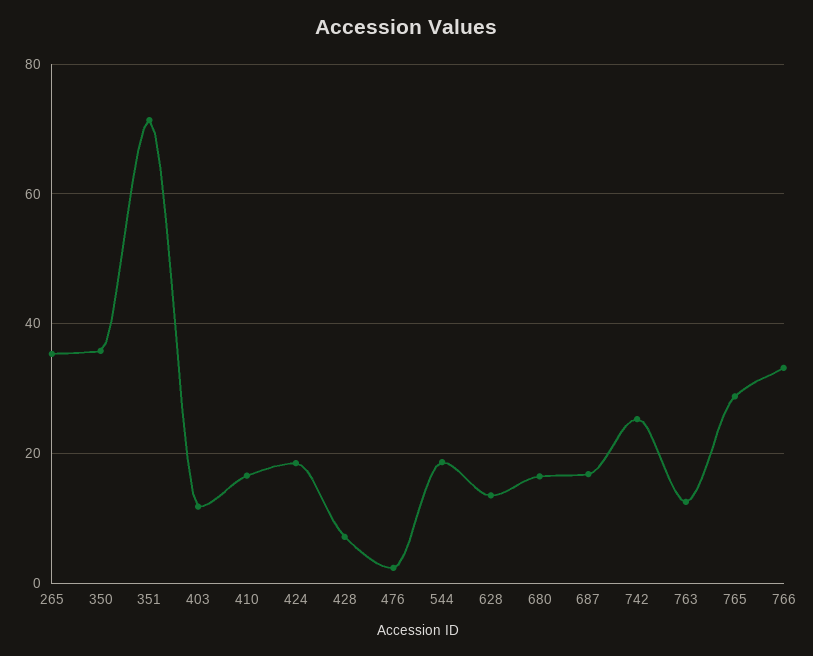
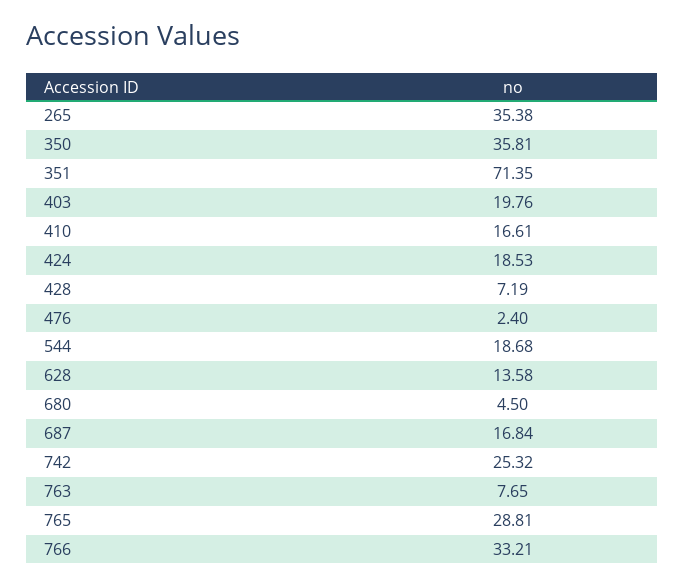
403: 12 -> 19.76
680: 16 -> 4.5
763: 12 -> 7.65

